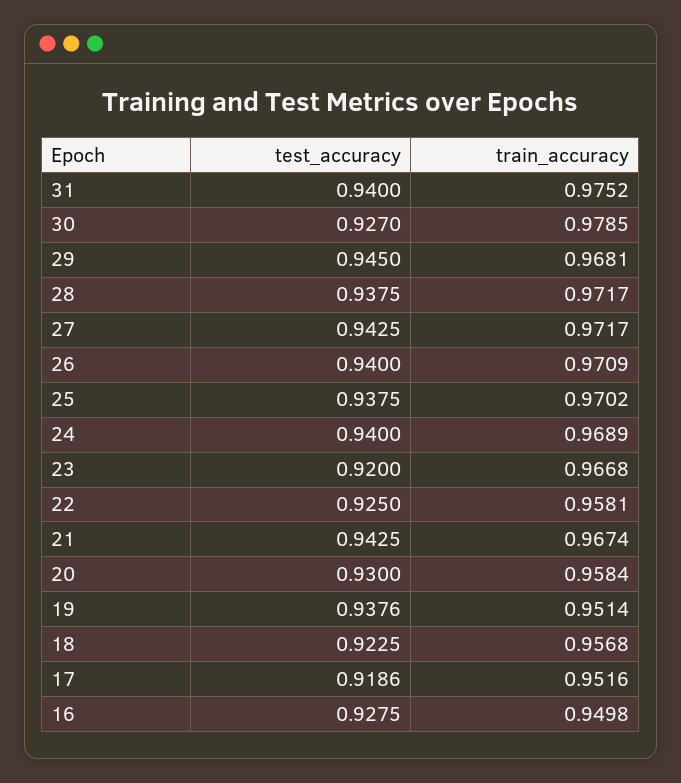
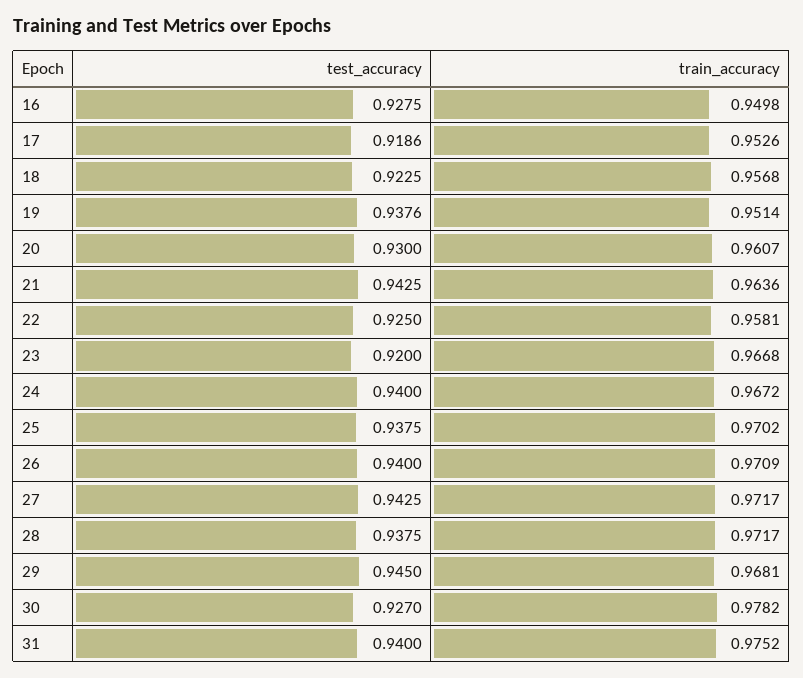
train_accuracy, 30: 0.9785 -> 0.9782
train_accuracy, 24: 0.9689 -> 0.9672
train_accuracy, 21: 0.9674 -> 0.9636
train_accuracy, 20: 0.9584 -> 0.9607
train_accuracy, 17: 0.9516 -> 0.9526

